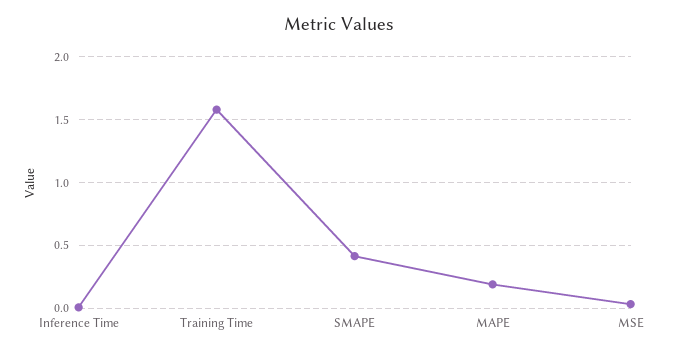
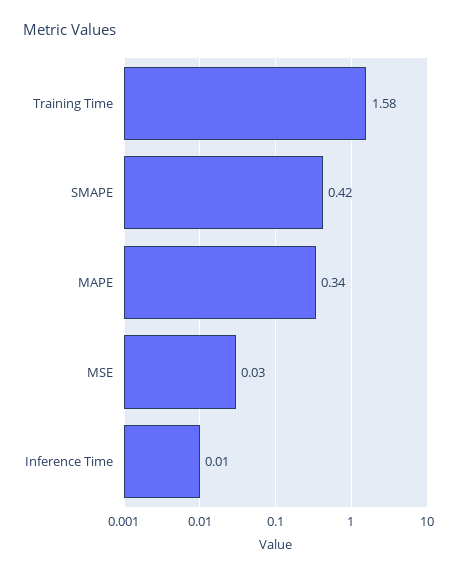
MAPE: 0.2 -> 0.34

